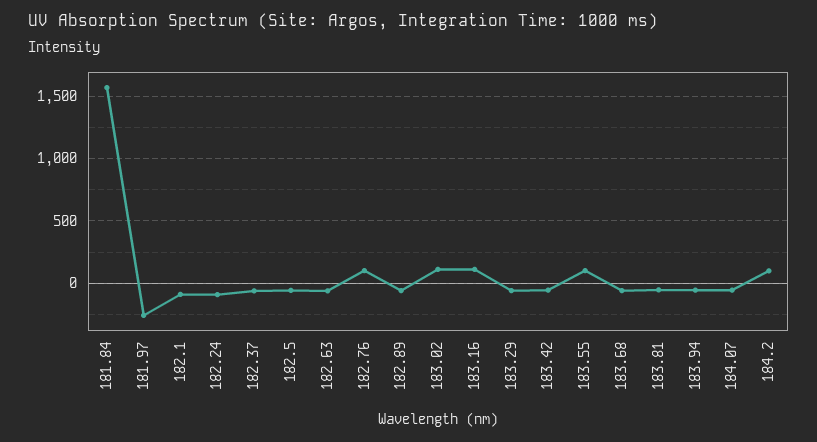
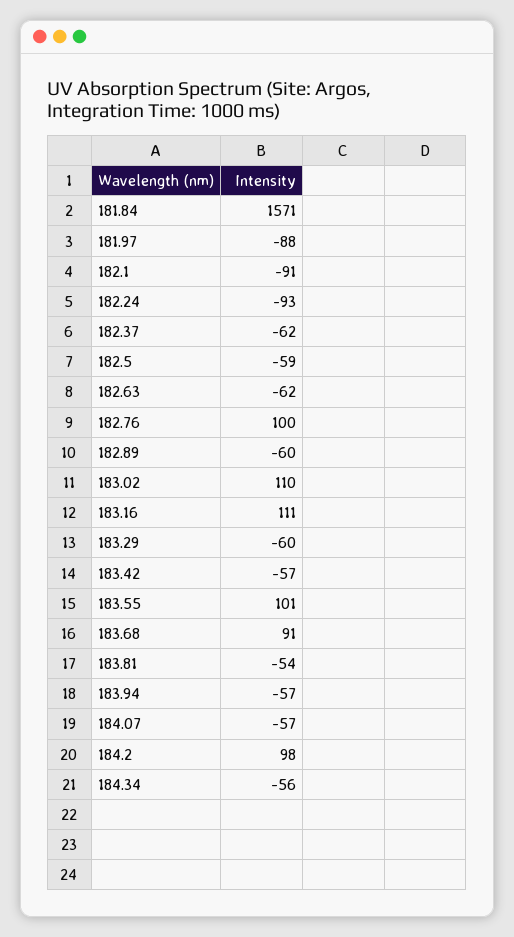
181.97: -250 -> -88
183.68: -50 -> 91
184.34: none -> -56

